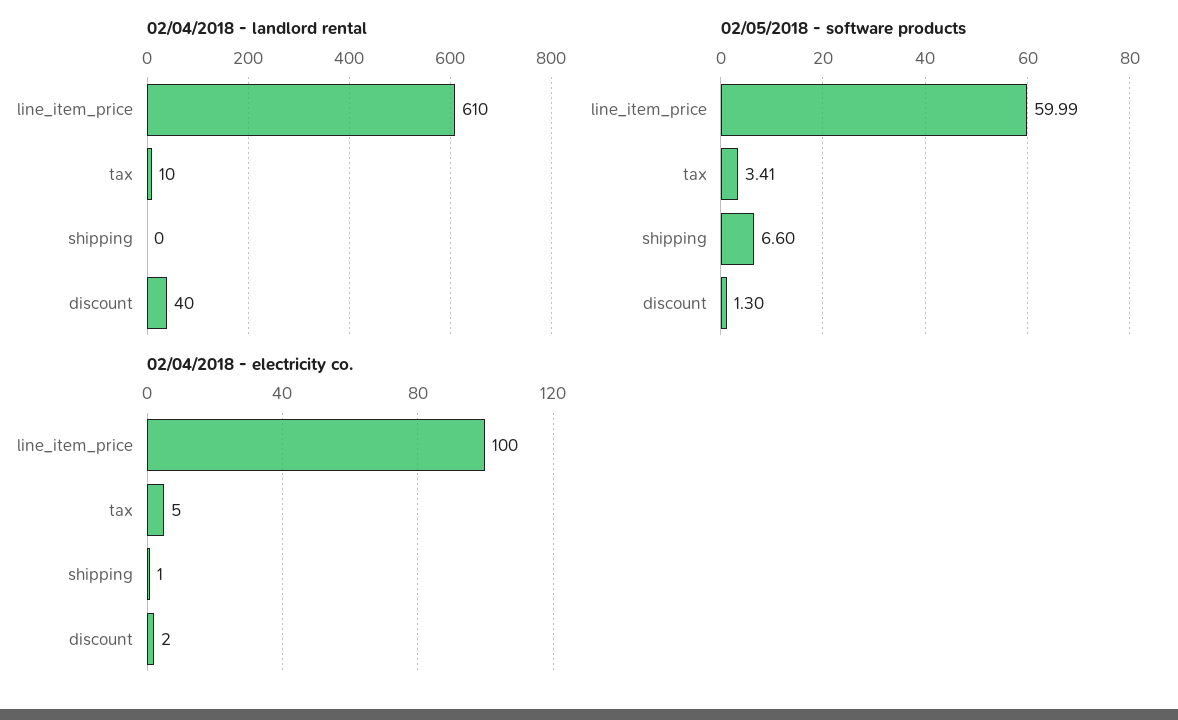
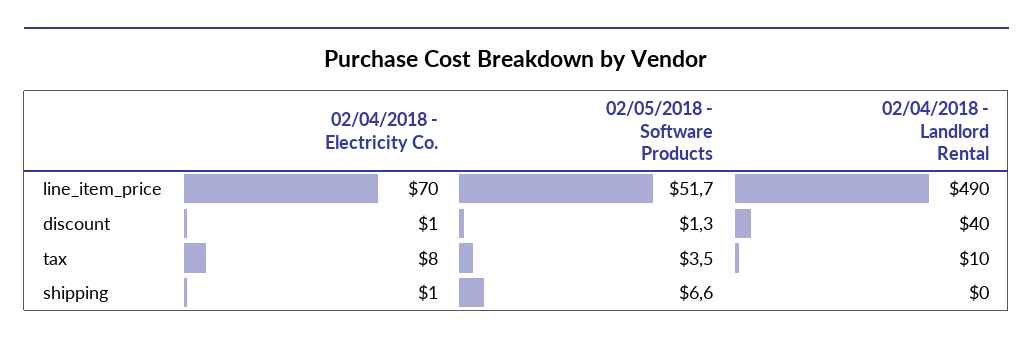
02/04/2018 - landlord rental, line_item_price: 610 -> 490
02/05/2018 - software products, line_item_price: 59.99 -> 51.7
02/05/2018 - software products, tax: 3.41 -> 3.5
02/04/2018 - electricity co., line_item_price: 100 -> 70
02/04/2018 - electricity co., tax: 5 -> 8
02/04/2018 - electricity co., discount: 2 -> 1

